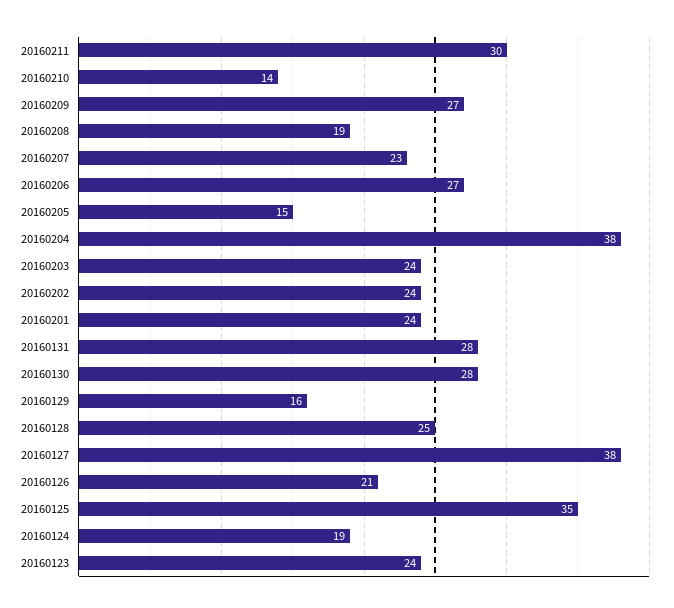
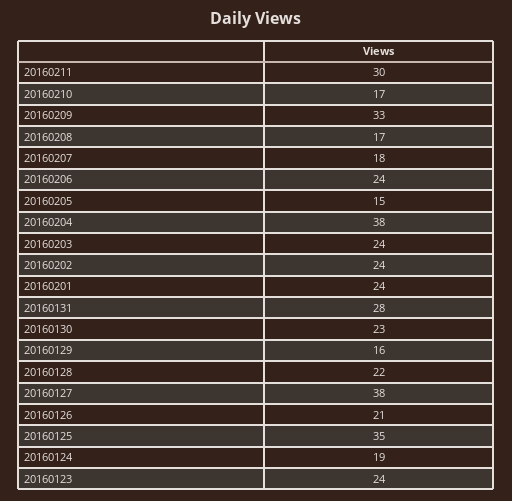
20160210: 14 -> 17
20160209: 27 -> 33
20160208: 19 -> 17
20160207: 23 -> 18
20160206: 27 -> 24
20160130: 28 -> 23
20160128: 25 -> 22

